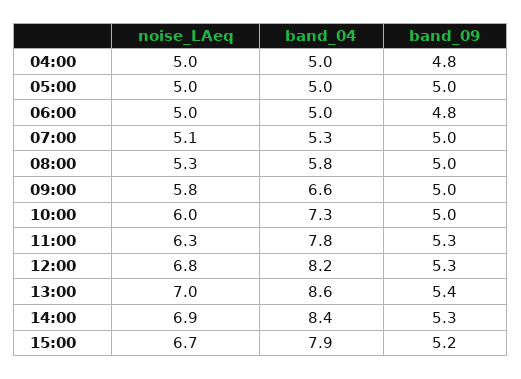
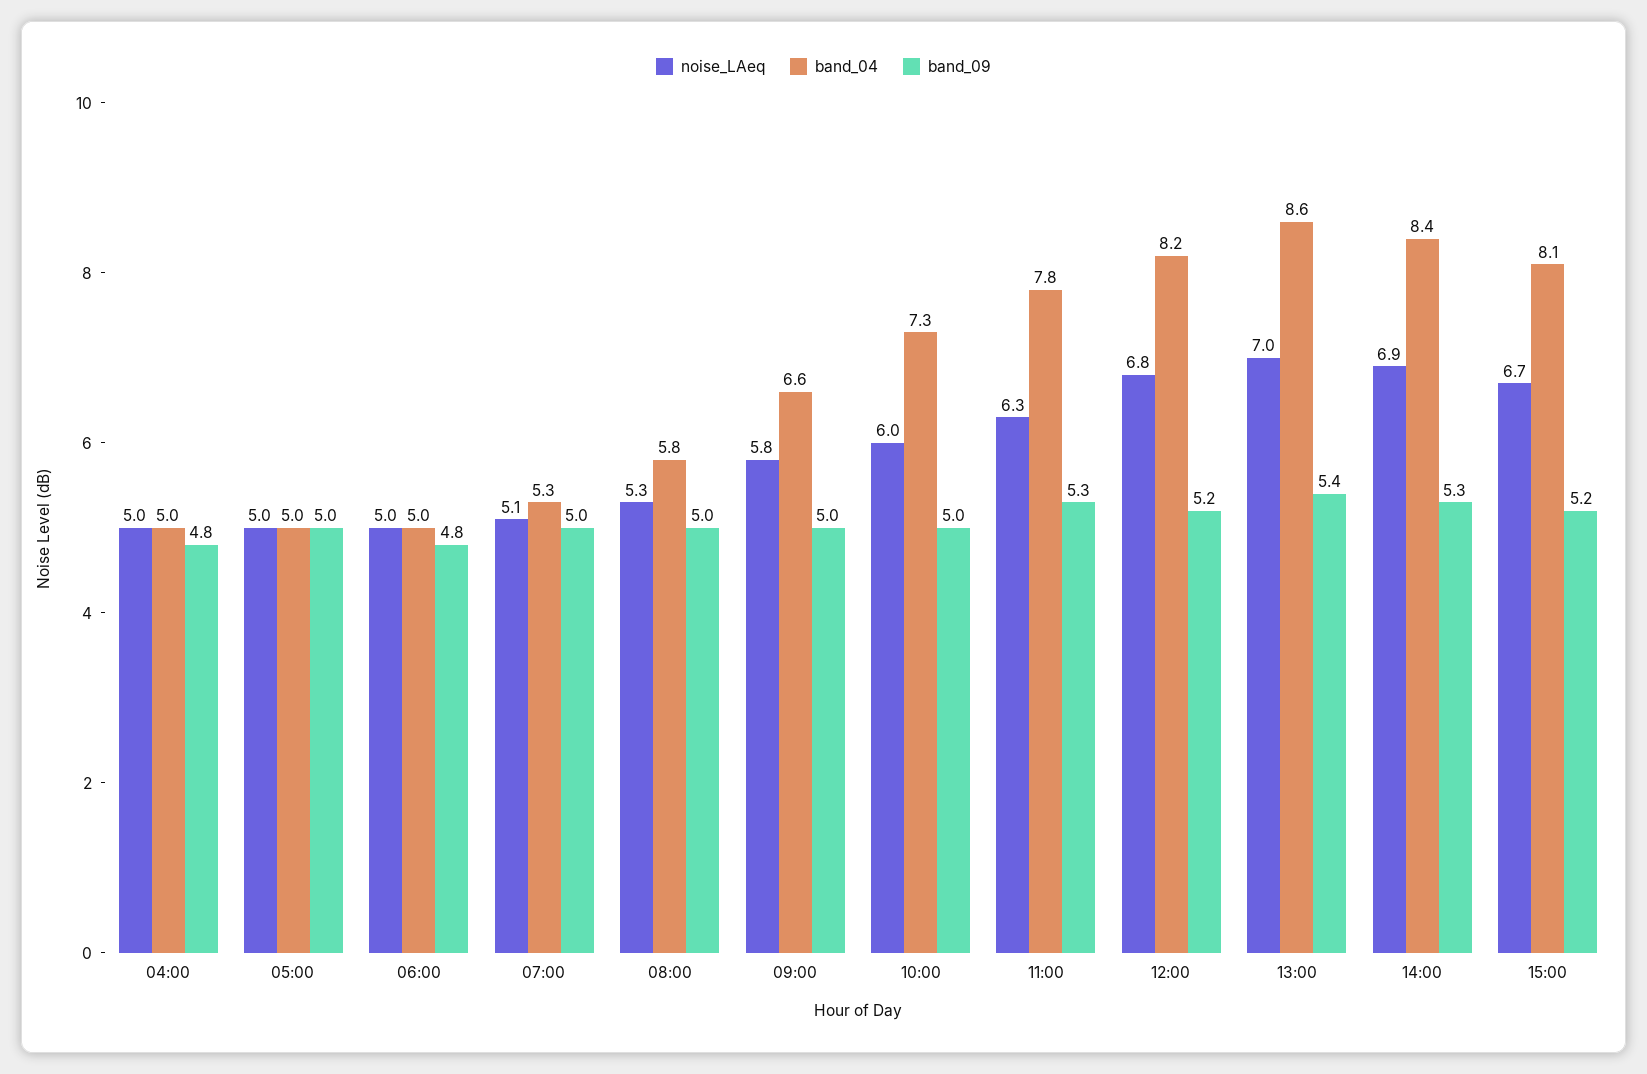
band_09, 12:00: 5.3 -> 5.2
band_04, 15:00: 7.9 -> 8.1

